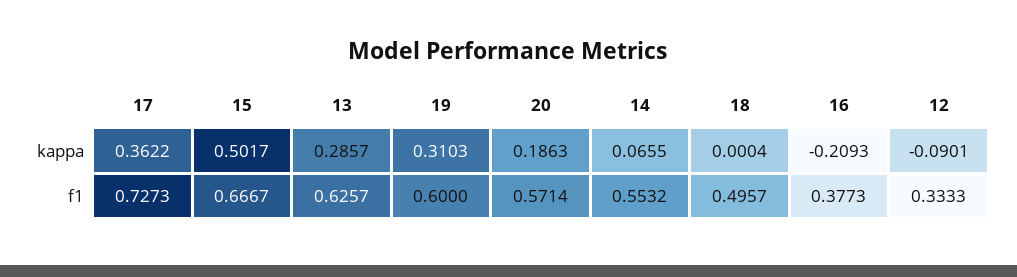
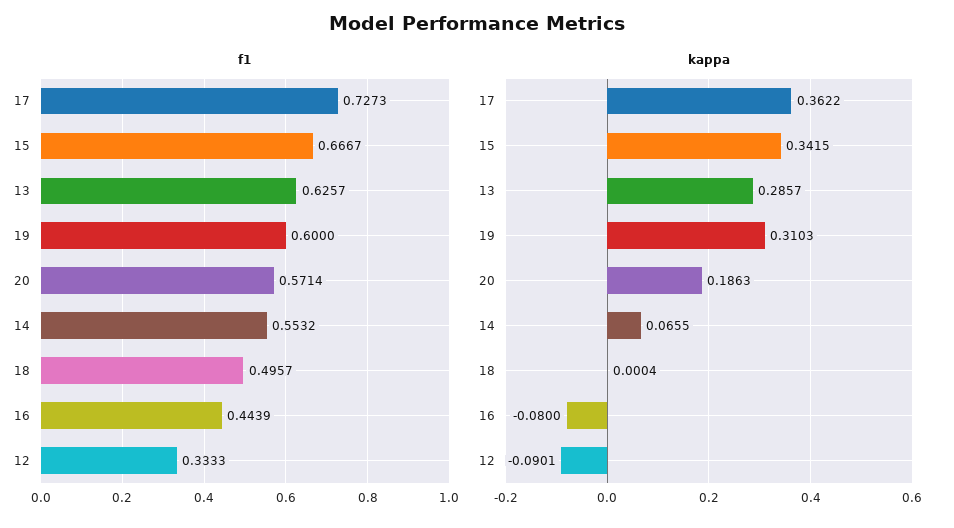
kappa, 15: 0.5017 -> 0.3415
kappa, 16: -0.2093 -> -0.08
f1, 16: 0.3773 -> 0.4439

